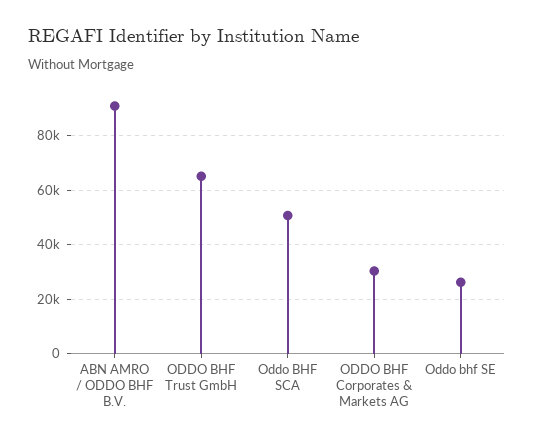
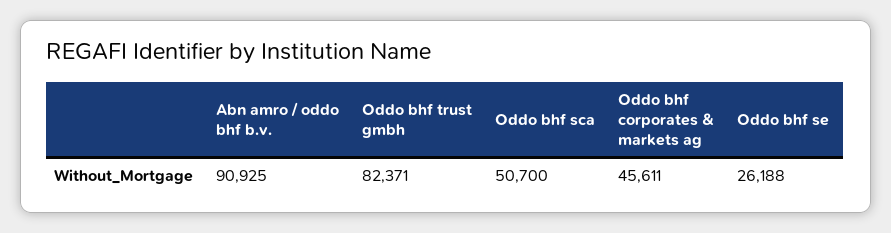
ODDO BHF Trust GmbH: 65000 -> 82371
ODDO BHF Corporates & Markets AG: 30000 -> 45611

